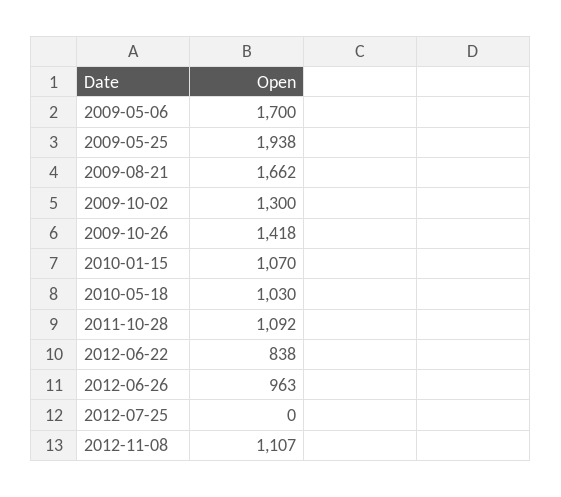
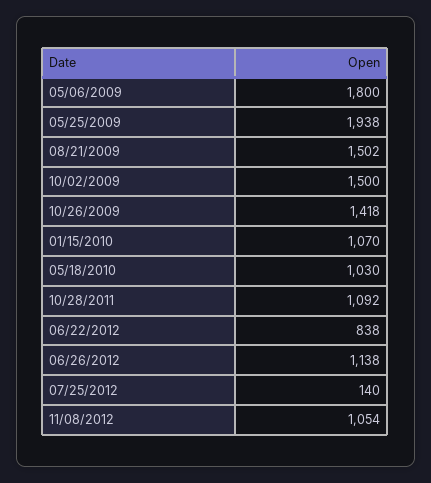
2009-05-06: 1700 -> 1800
2009-08-21: 1662 -> 1502
2009-10-02: 1300 -> 1500
2012-06-26: 963 -> 1138
2012-07-25: 0 -> 140
2012-11-08: 1107 -> 1054

